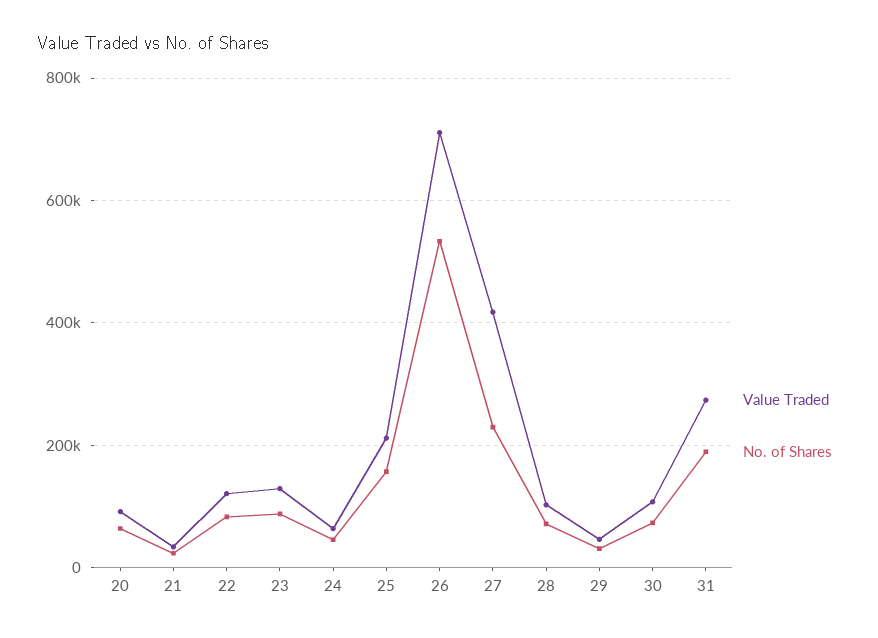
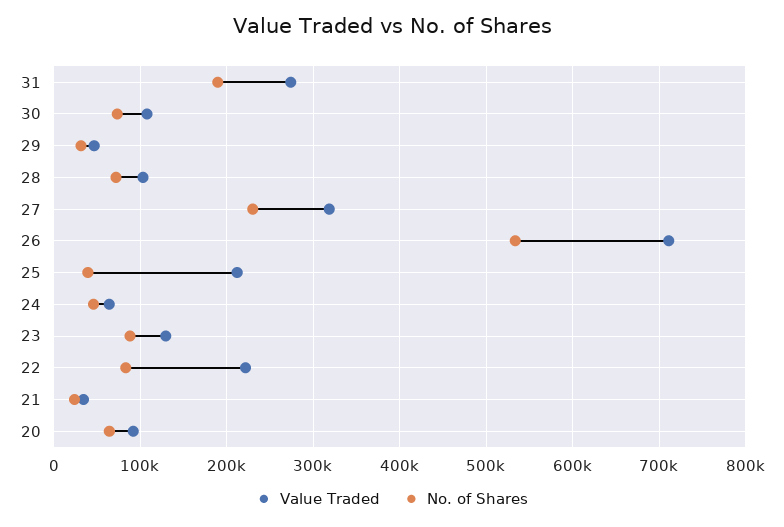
Value Traded, 22: 120000 -> 220000
No. of Shares, 25: 160000 -> 40000
Value Traded, 27: 420000 -> 320000

